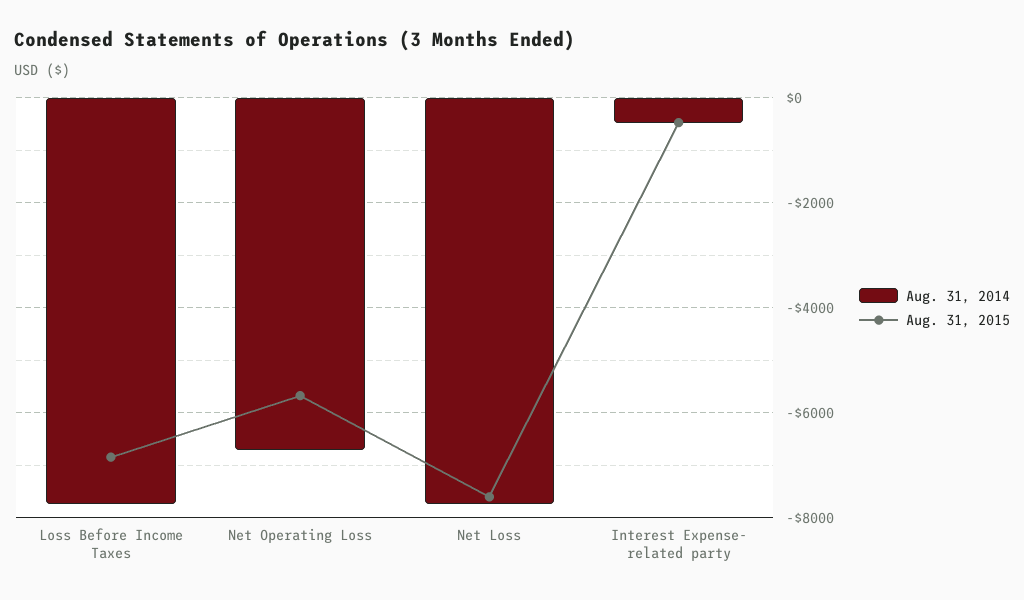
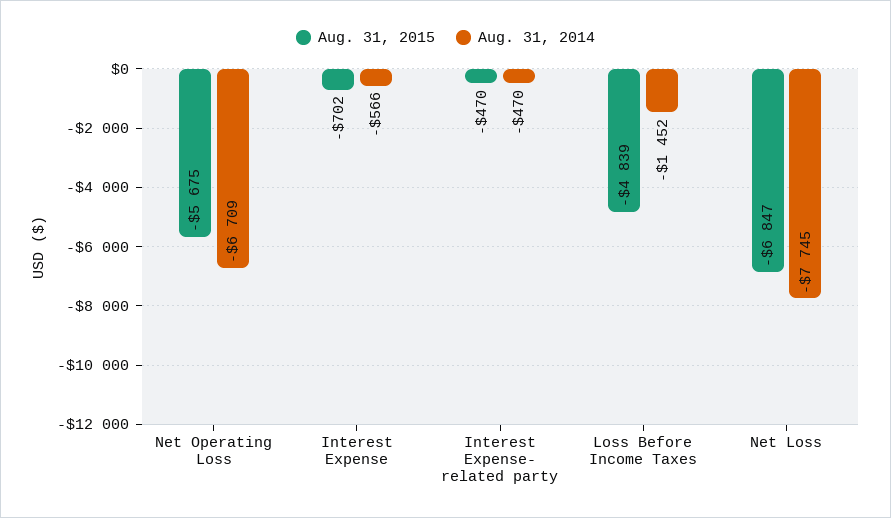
Aug. 31, 2014, Loss Before Income Taxes: -7800 -> -1452
Aug. 31, 2015, Loss Before Income Taxes: -6800 -> -4839
Aug. 31, 2015, Net Loss: -7600 -> -6847
Aug. 31, 2015, Interest Expense: none -> -702
Aug. 31, 2014, Interest Expense: none -> -566

